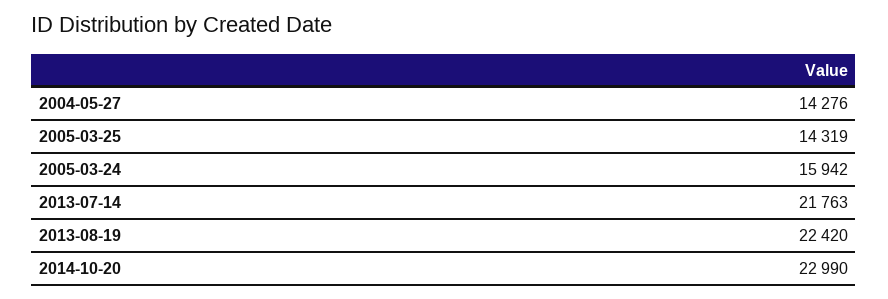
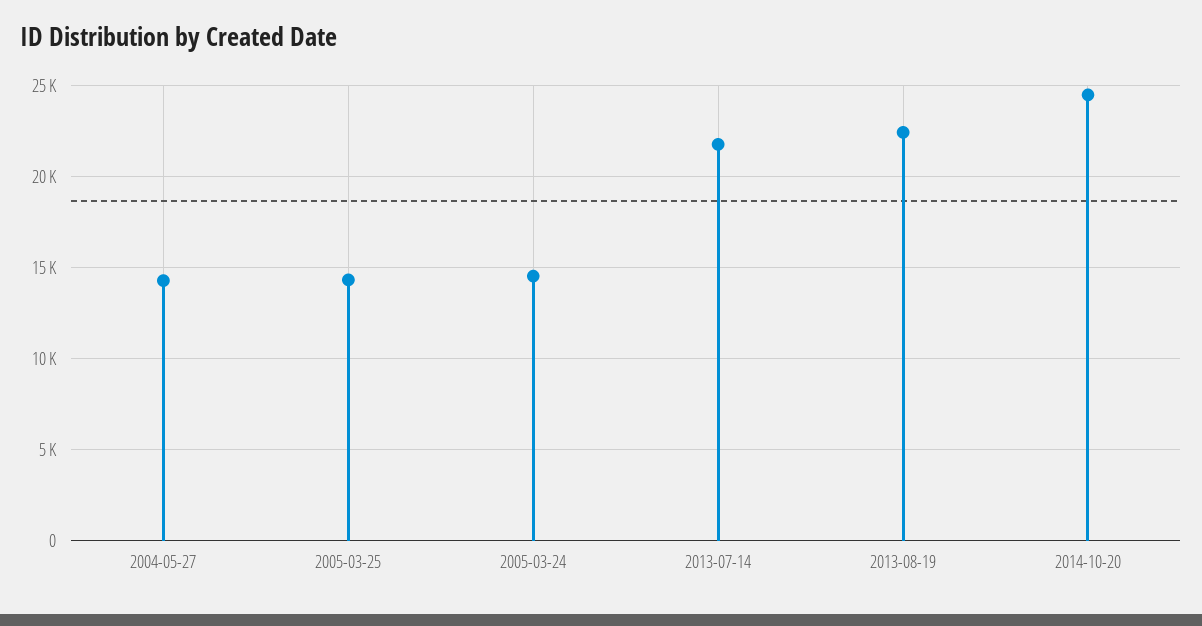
2005-03-24: 15942 -> 14500
2014-10-20: 22990 -> 24500

